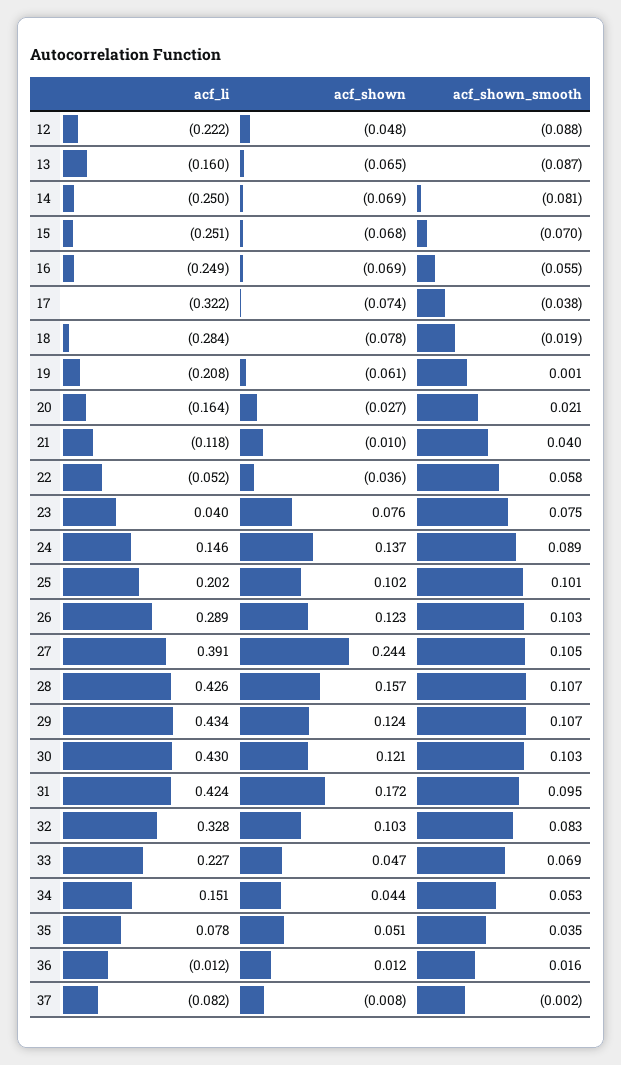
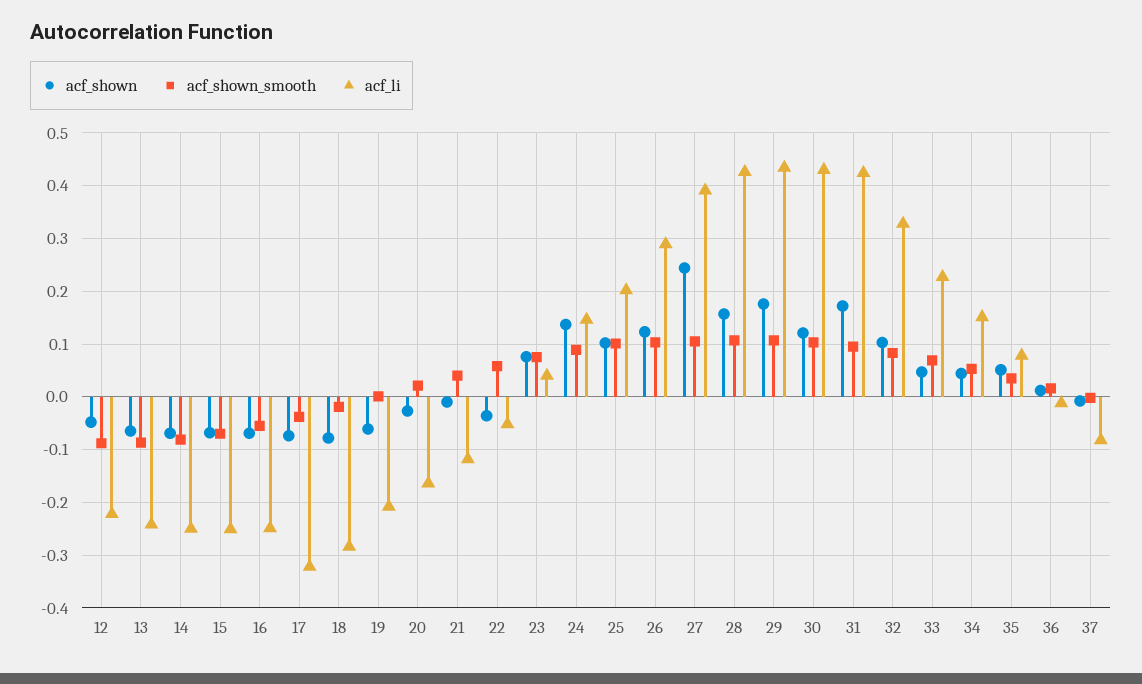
acf_li, 13: -0.16 -> -0.24
acf_shown, 29: 0.124 -> 0.18

